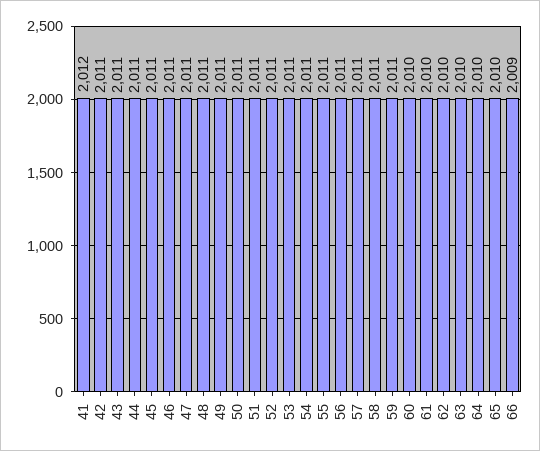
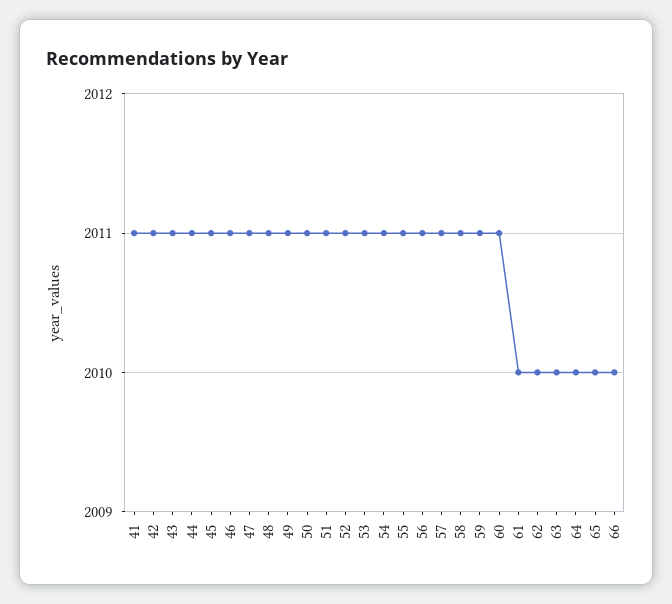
41: 2012 -> 2011
60: 2010 -> 2011
66: 2009 -> 2010

